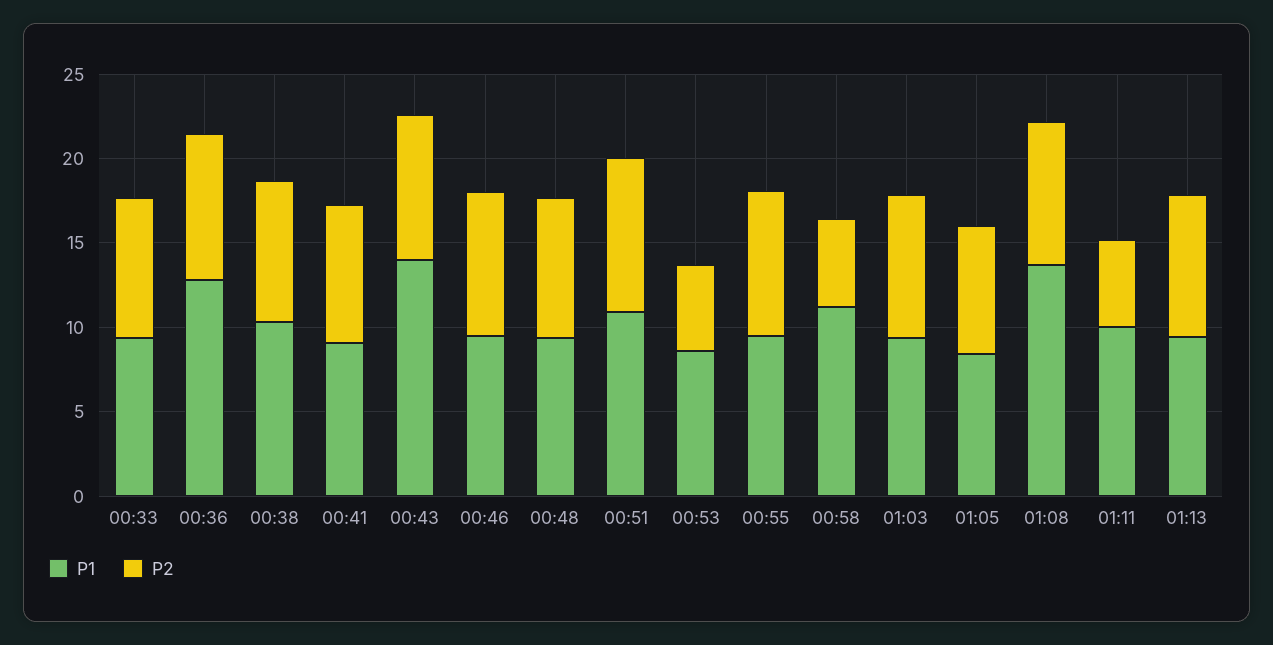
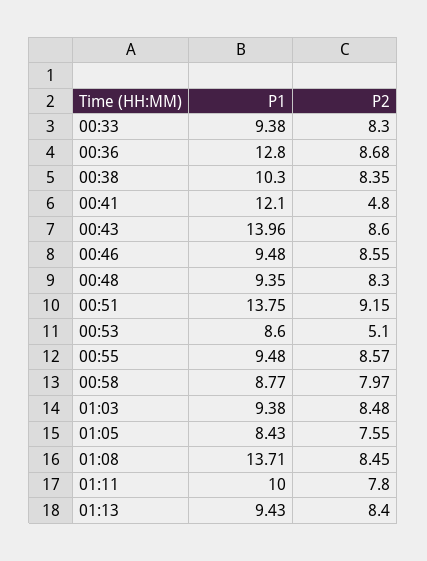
P1, 00:41: 9 -> 12.1
P2, 00:41: 8 -> 4.8
P1, 00:51: 11 -> 13.75
P1, 00:58: 11 -> 8.77
P2, 00:58: 5 -> 7.97
P2, 01:11: 5 -> 7.8

